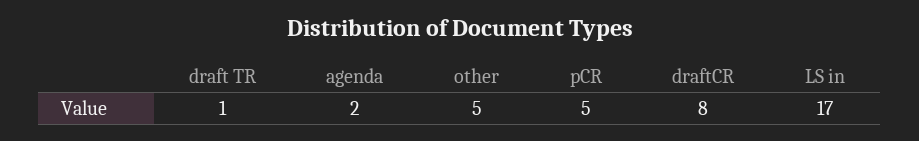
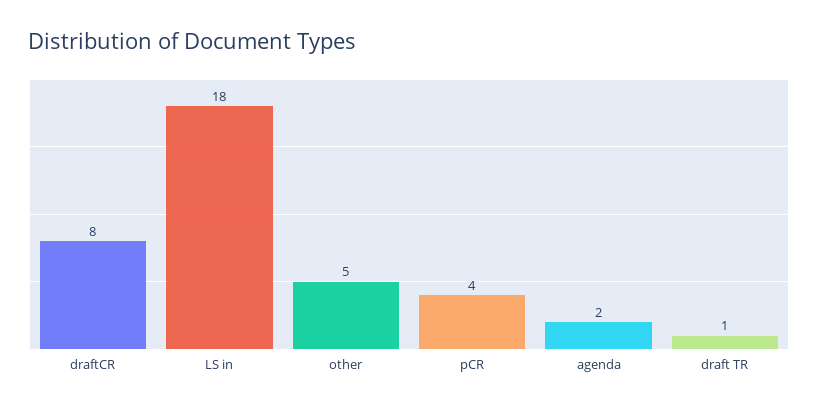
pCR: 5 -> 4
LS in: 17 -> 18

